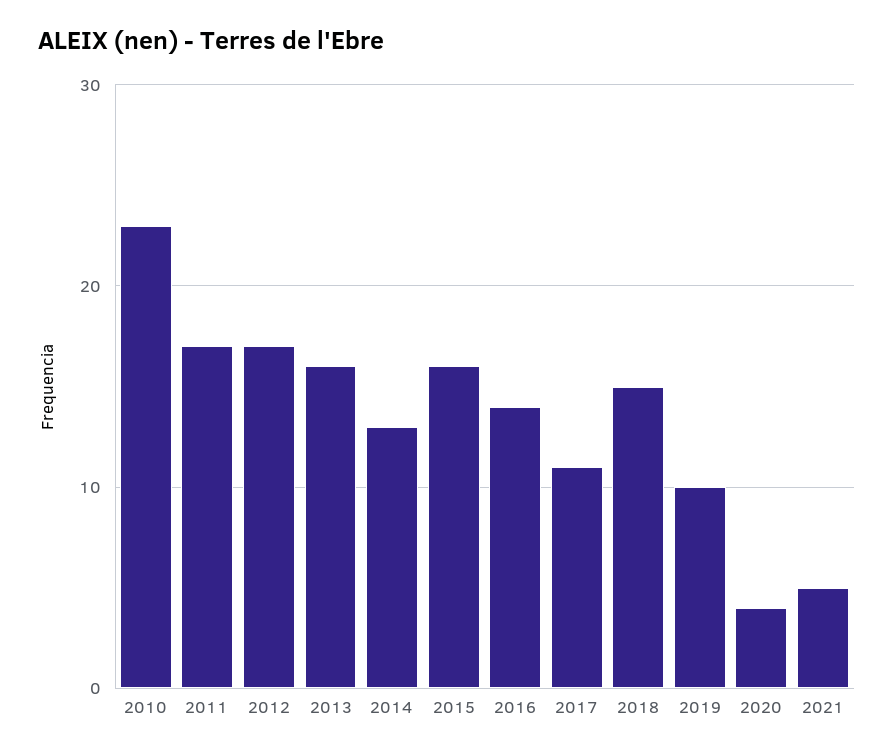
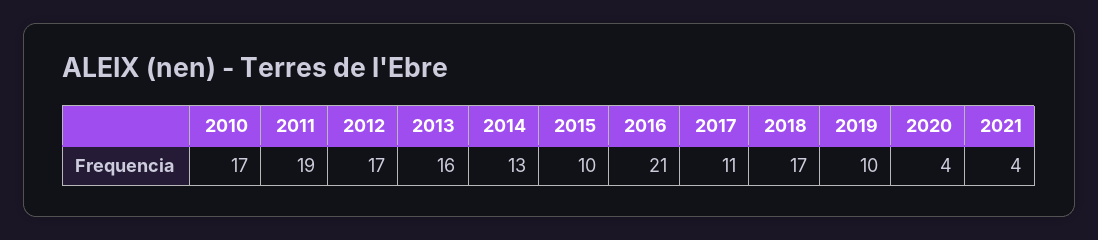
2010: 23 -> 17
2011: 17 -> 19
2015: 16 -> 10
2016: 14 -> 21
2018: 15 -> 17
2021: 5 -> 4

